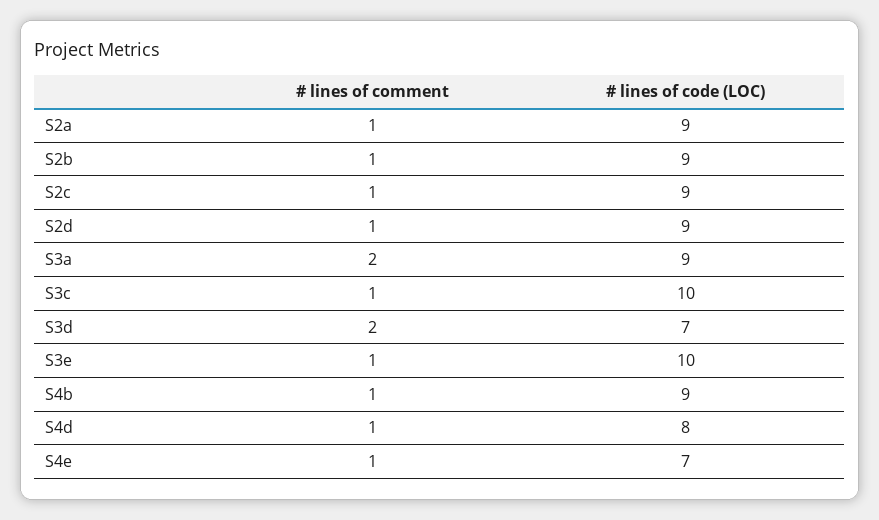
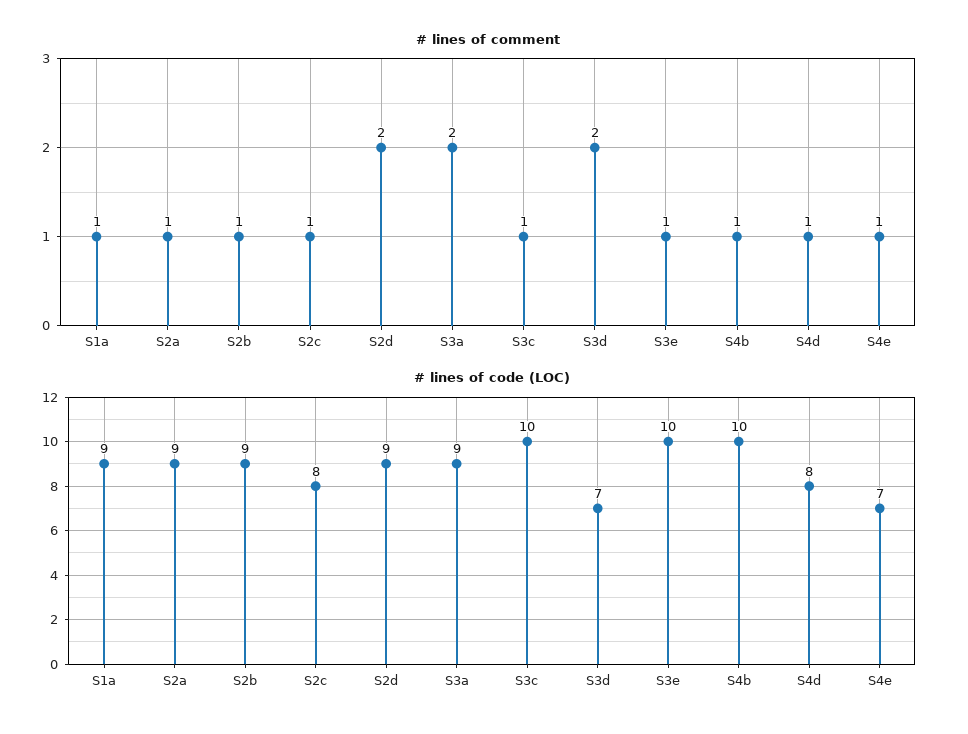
# lines of code (LOC), S2c: 9 -> 8
# lines of comment, S2d: 1 -> 2
# lines of code (LOC), S4b: 9 -> 10
# lines of comment, S1a: none -> 1
# lines of code (LOC), S1a: none -> 9

